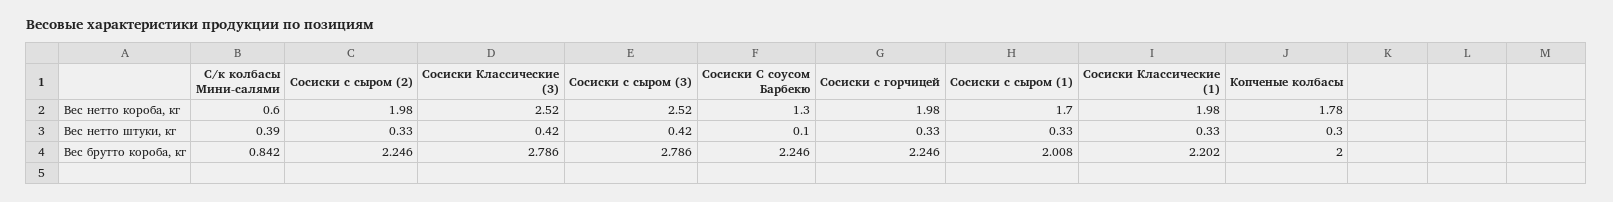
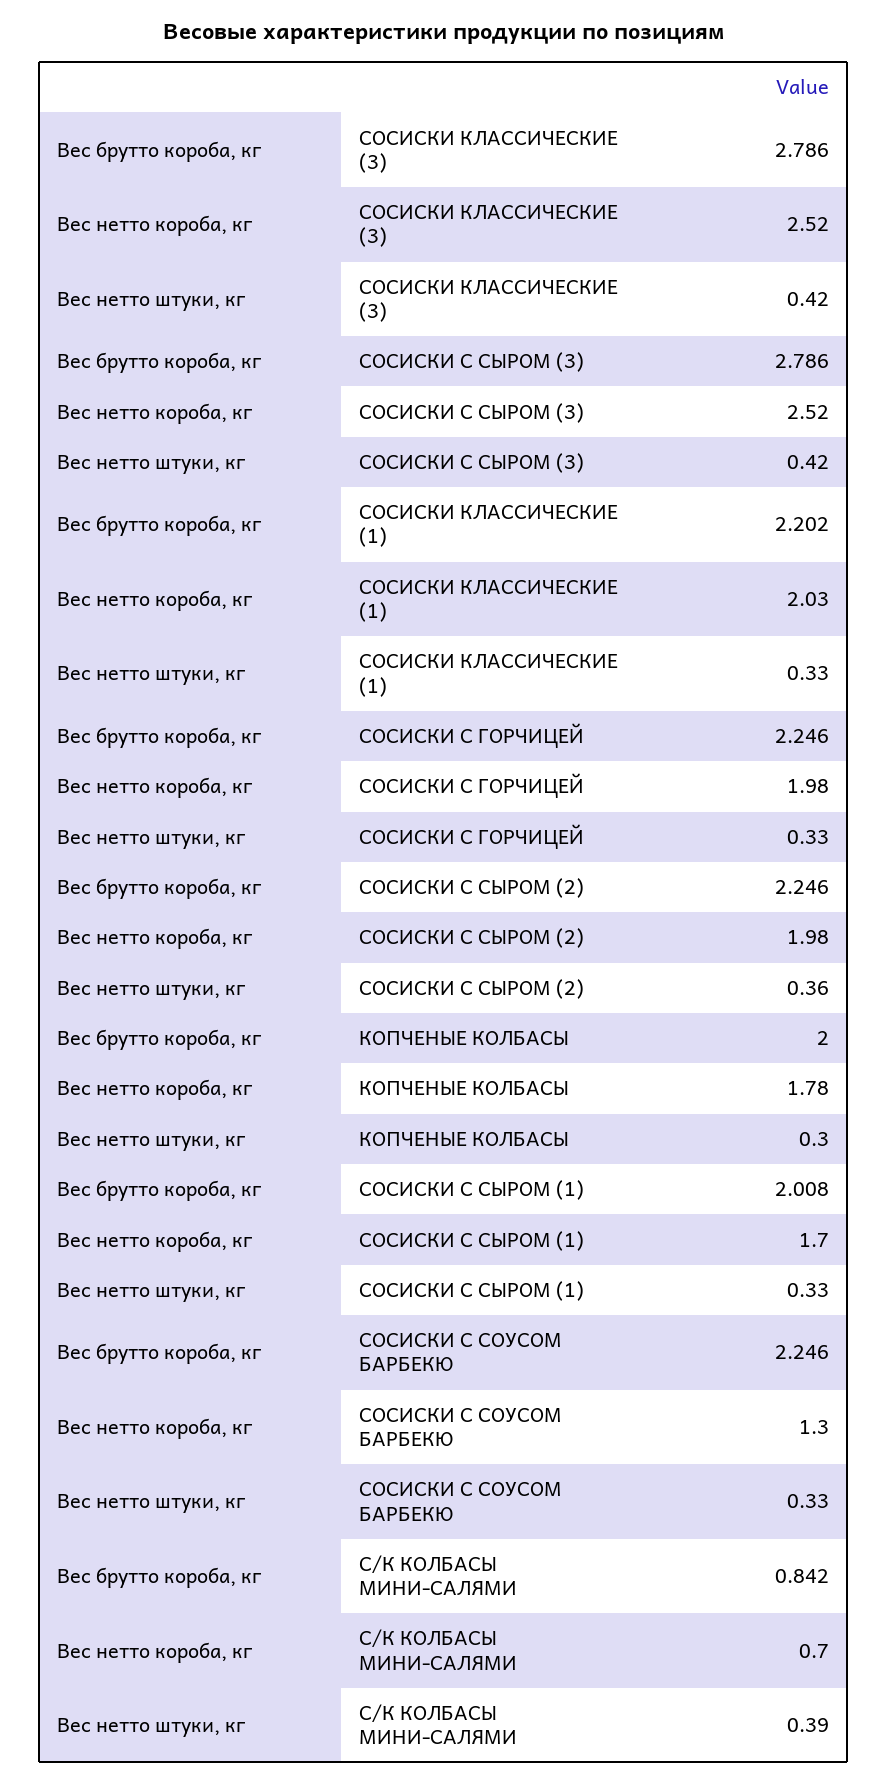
С/к колбасы Мини-салями, Вес нетто короба, кг: 0.6 -> 0.7
Сосиски Классические (1), Вес нетто короба, кг: 1.98 -> 2.03
Сосиски с сыром (2), Вес нетто штуки, кг: 0.33 -> 0.36
Сосиски С соусом Барбекю, Вес нетто штуки, кг: 0.1 -> 0.33

